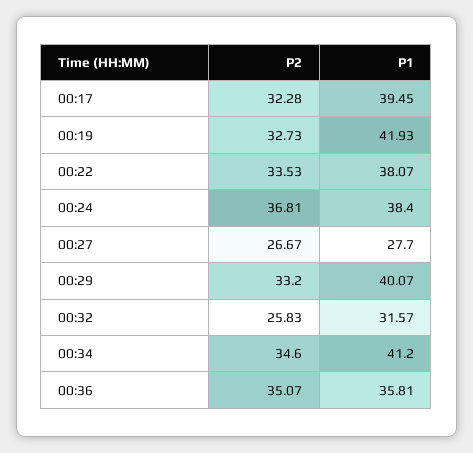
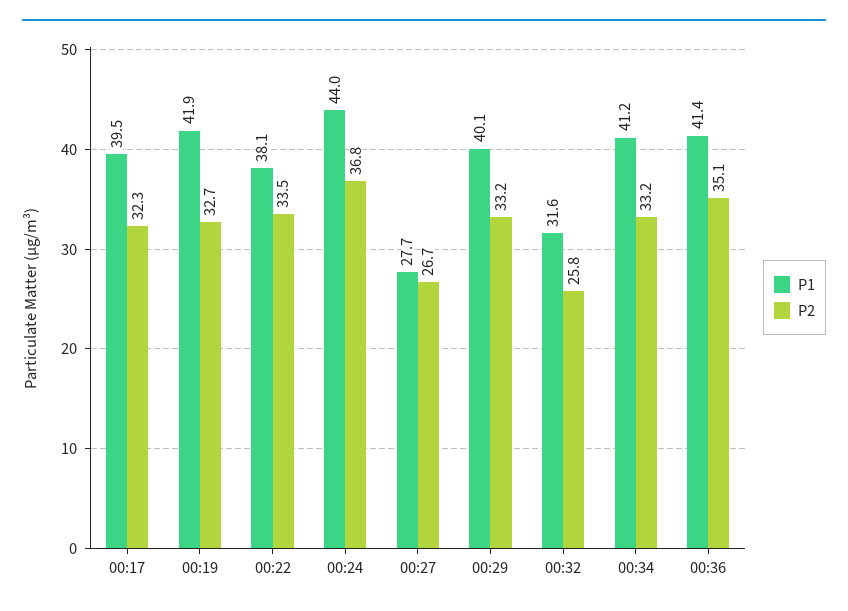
P1, 00:24: 38.4 -> 44
P2, 00:34: 34.6 -> 33.2
P1, 00:36: 35.81 -> 41.4

